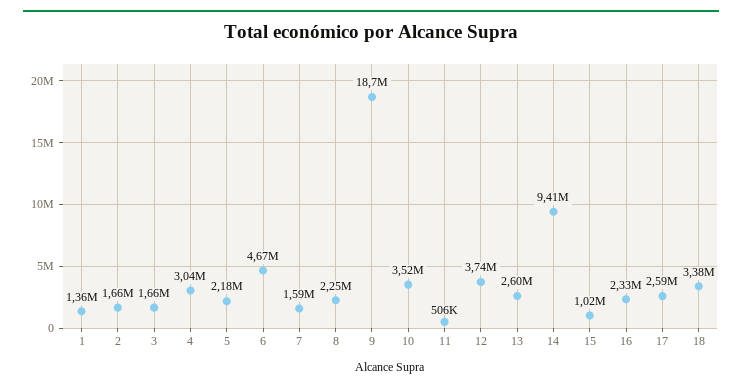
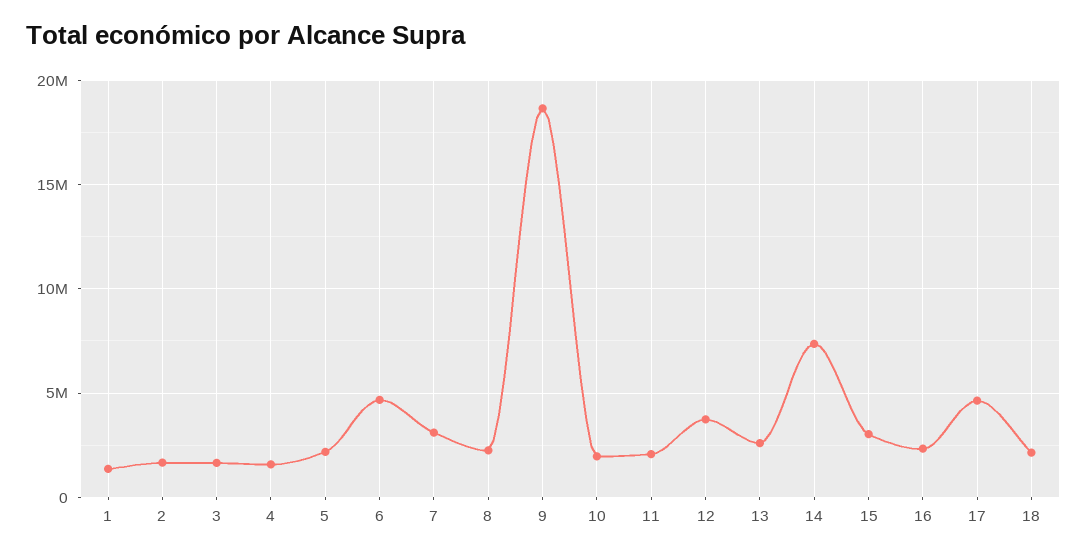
4: 3040000 -> 1500000
7: 1590000 -> 3000000
10: 3520000 -> 2000000
11: 506000 -> 2000000
14: 9410000 -> 7500000
15: 1020000 -> 3000000
17: 2590000 -> 4500000
18: 3380000 -> 2000000

